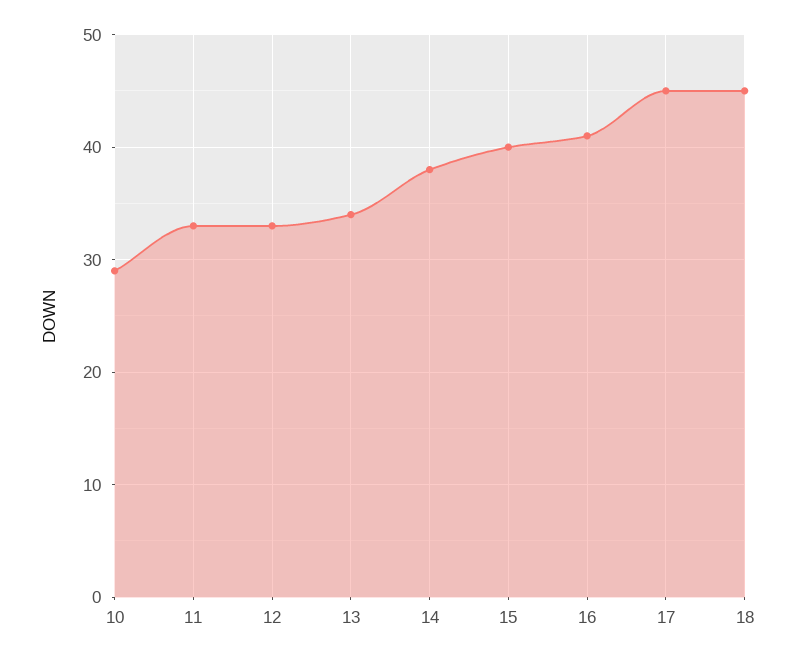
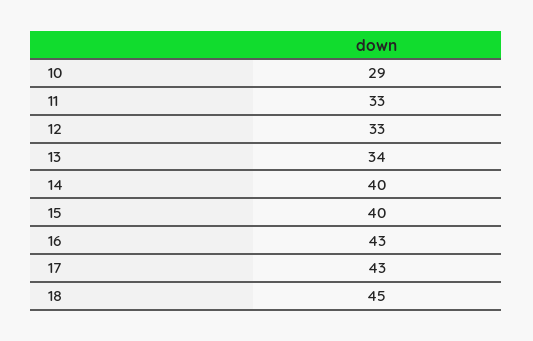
14: 38 -> 40
16: 41 -> 43
17: 45 -> 43

